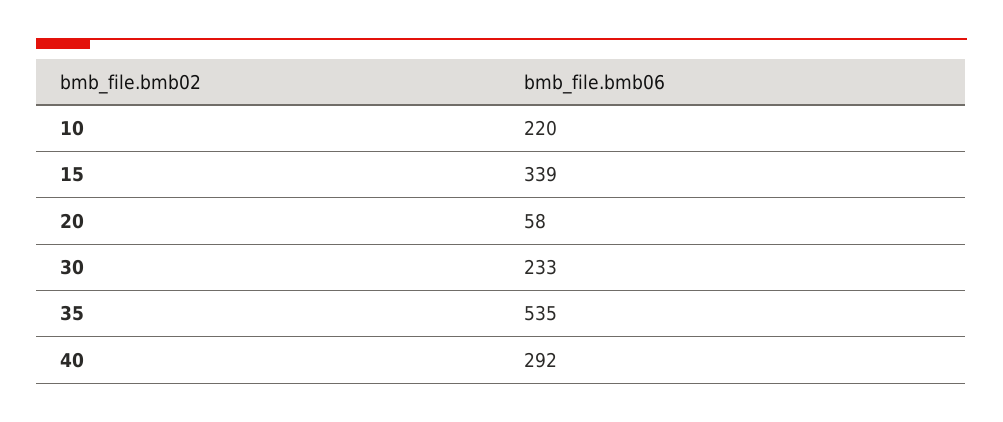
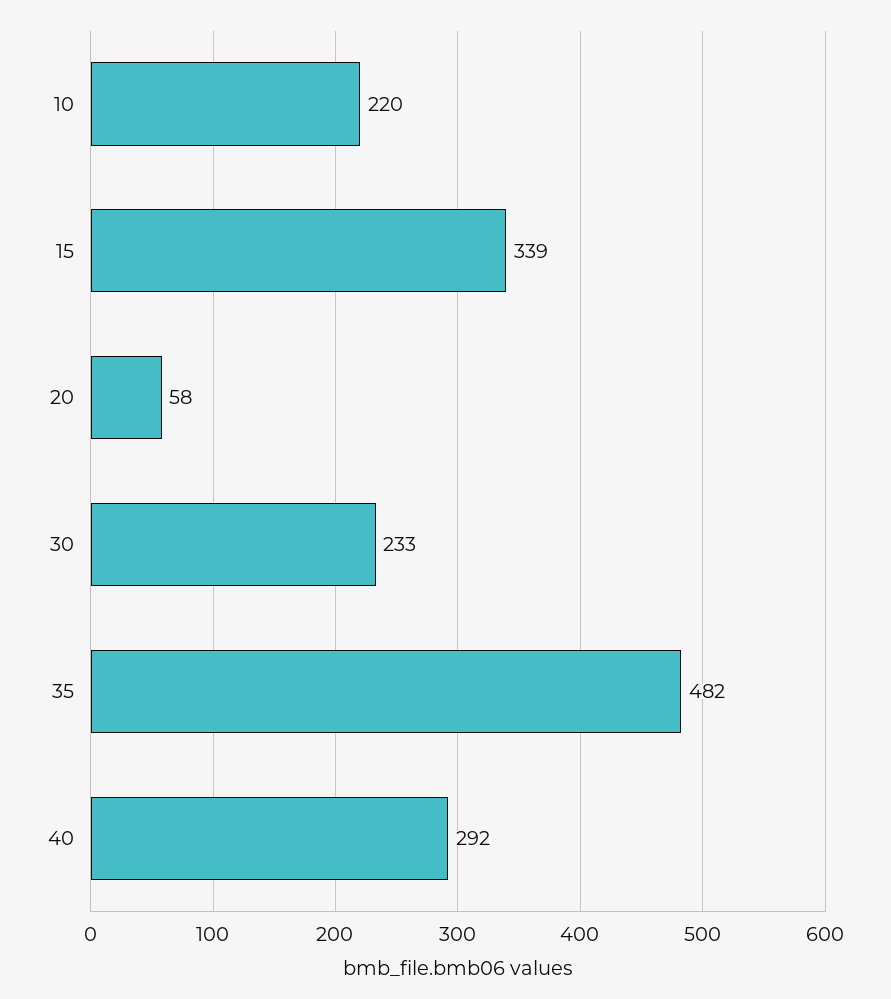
35: 535 -> 482

